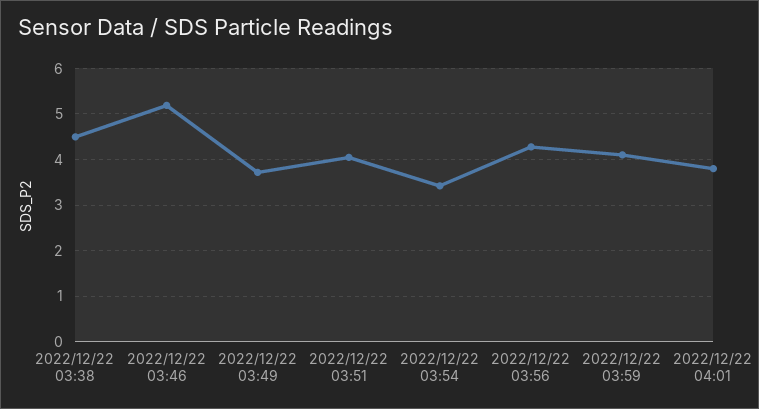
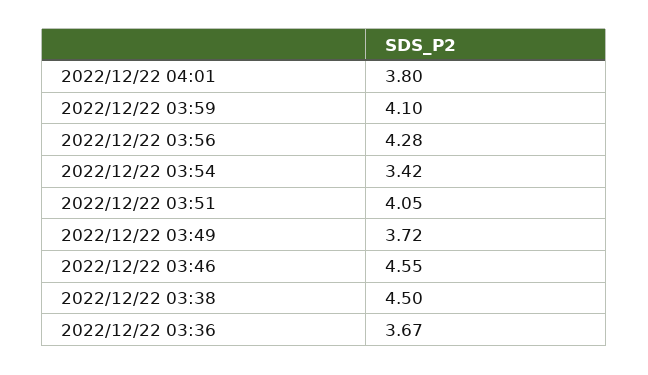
2022/12/22 03:46: 5.2 -> 4.55
2022/12/22 03:36: none -> 3.67

